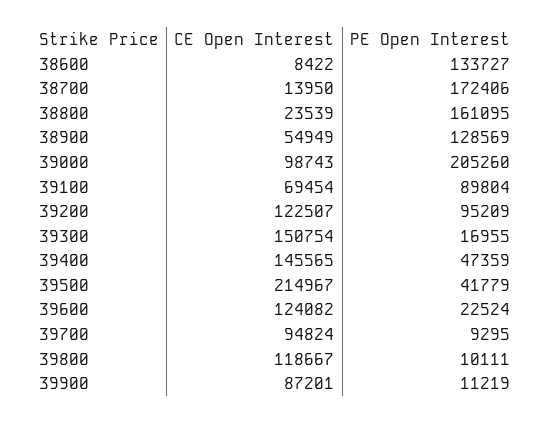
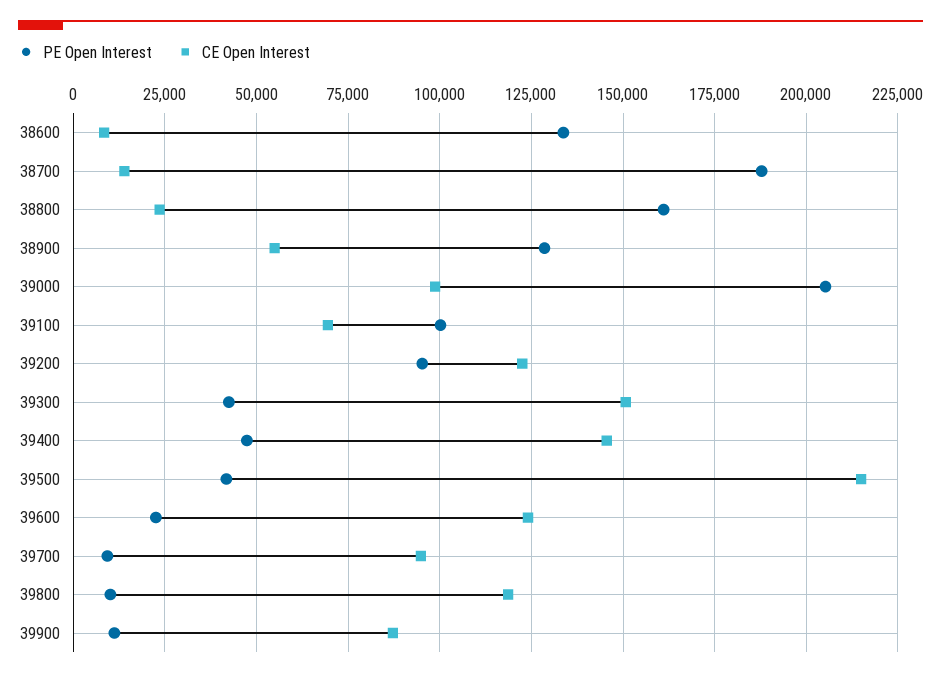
PE Open Interest, 38700: 172406 -> 187500
PE Open Interest, 39100: 89804 -> 100000
PE Open Interest, 39300: 16955 -> 42500

